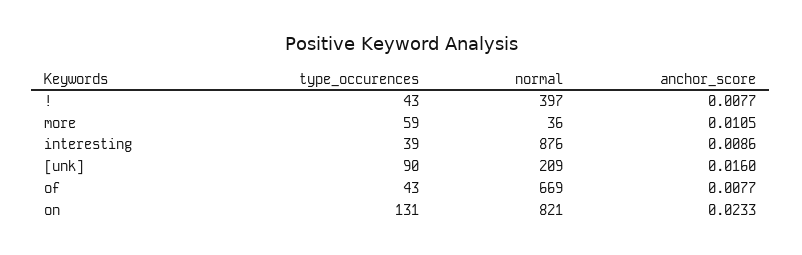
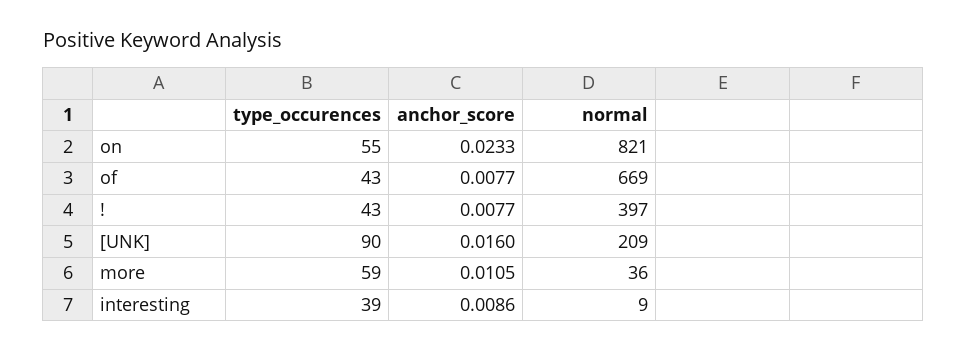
normal, interesting: 876 -> 9
type_occurences, on: 131 -> 55

